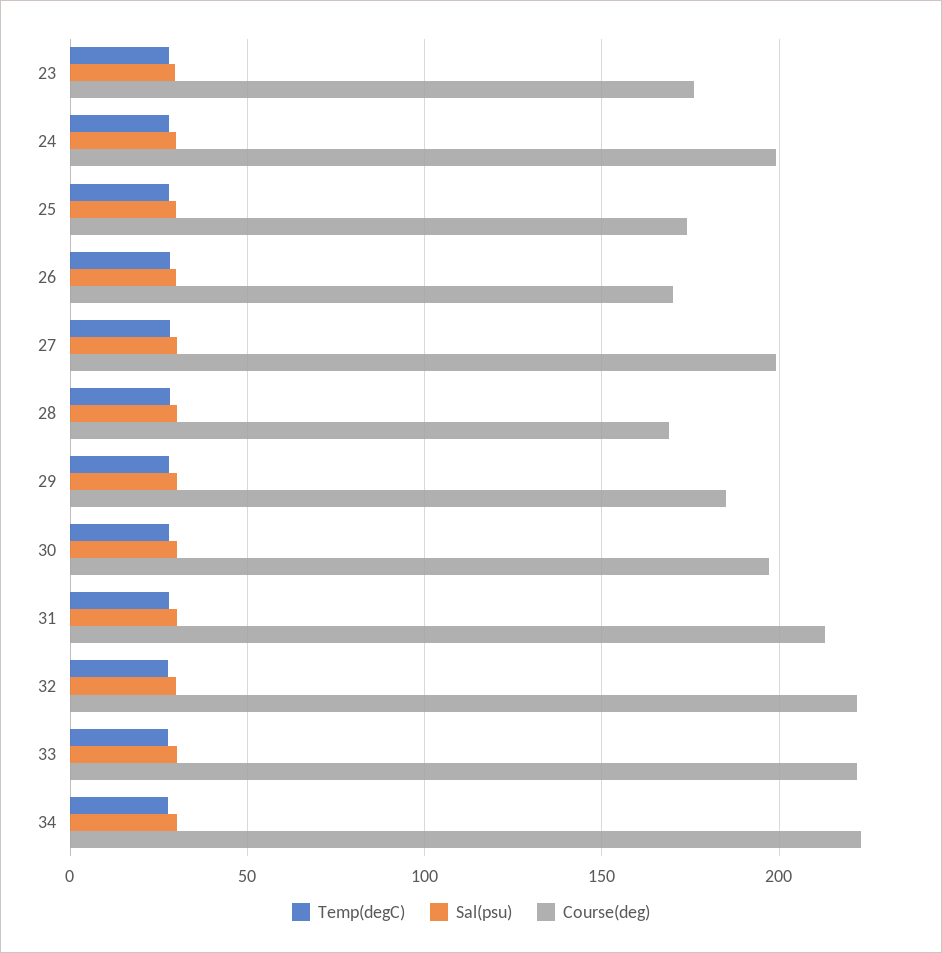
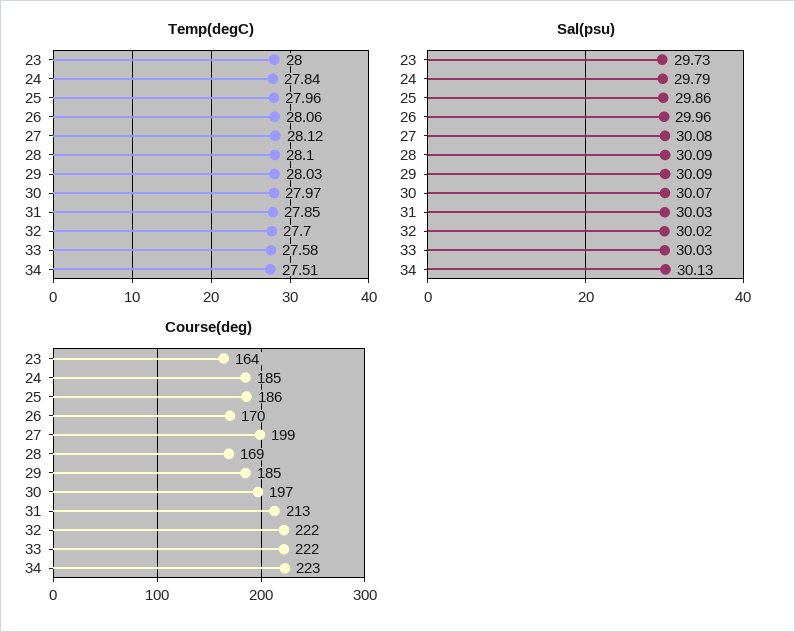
Course(deg), 23: 175 -> 164
Course(deg), 24: 200 -> 185
Course(deg), 25: 175 -> 186

